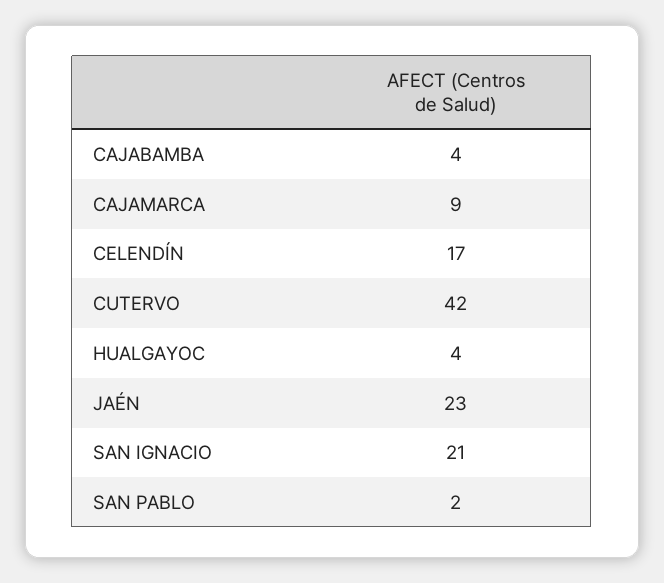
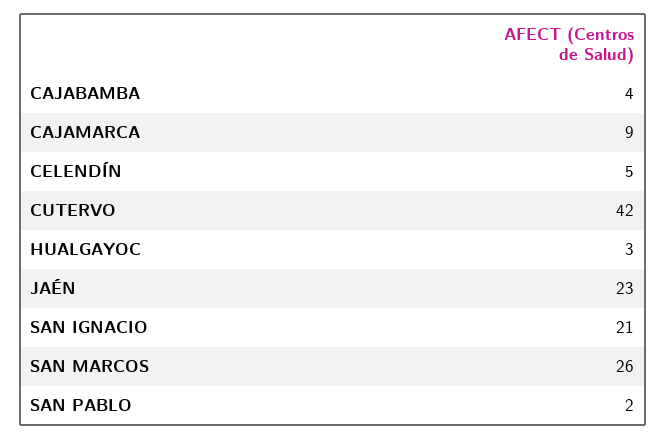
CELENDÍN: 17 -> 5
HUALGAYOC: 4 -> 3
SAN MARCOS: none -> 26

